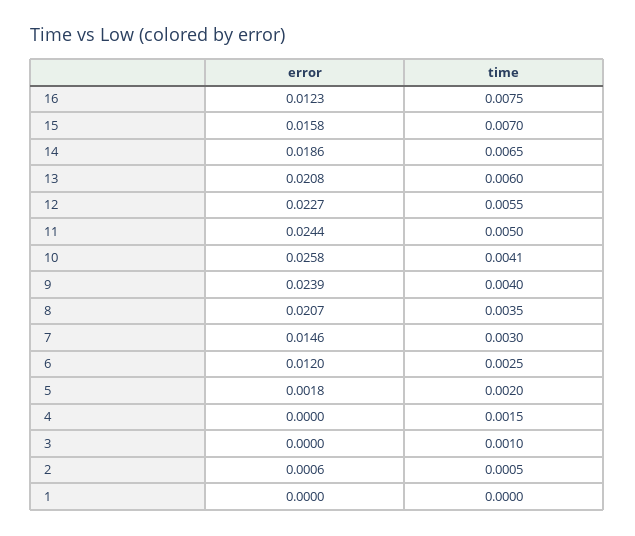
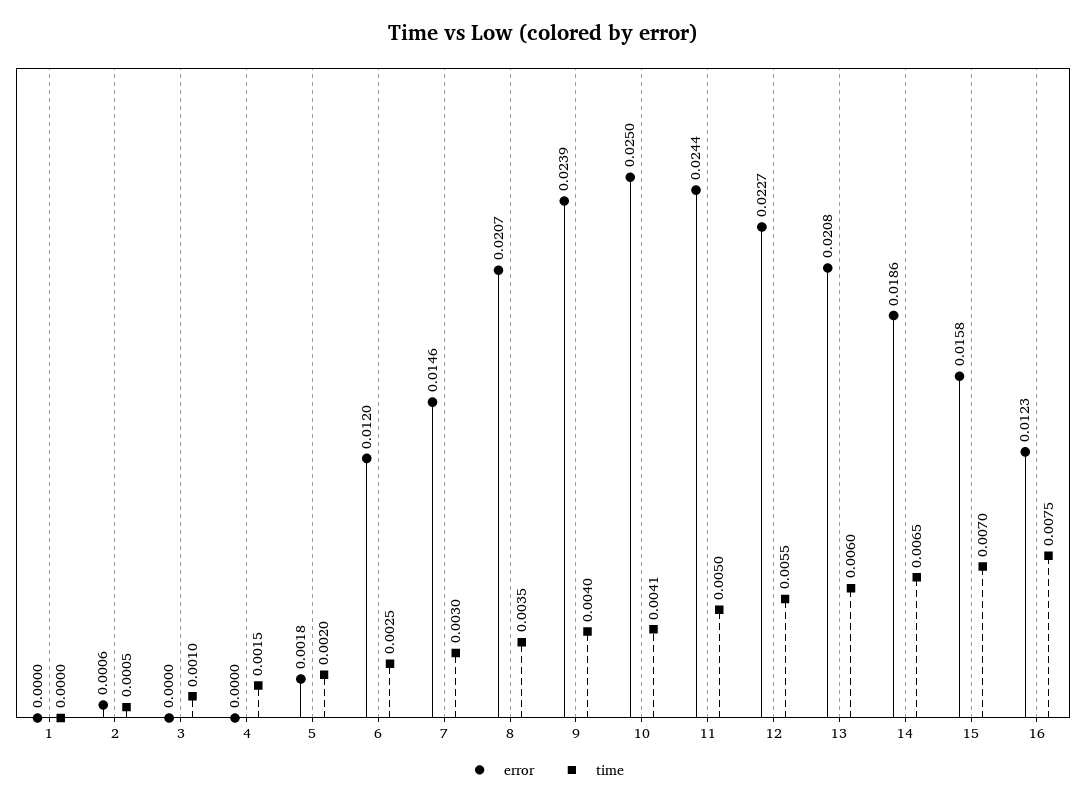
error, 10: 0.0258 -> 0.025

